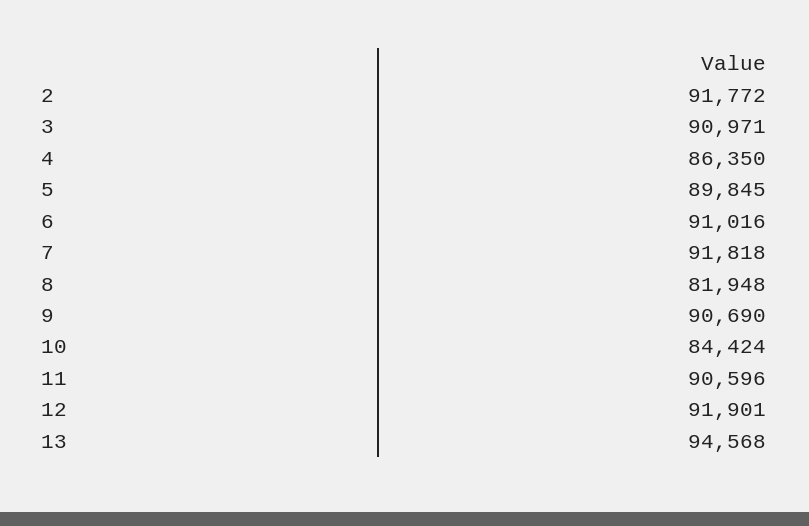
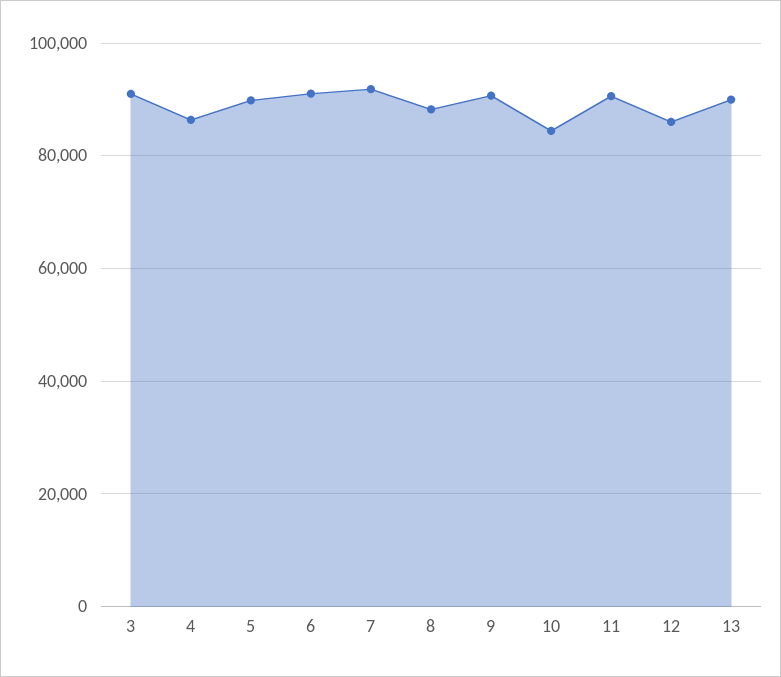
2: 91772 -> none
8: 81948 -> 88000
12: 91901 -> 86000
13: 94568 -> 90000

